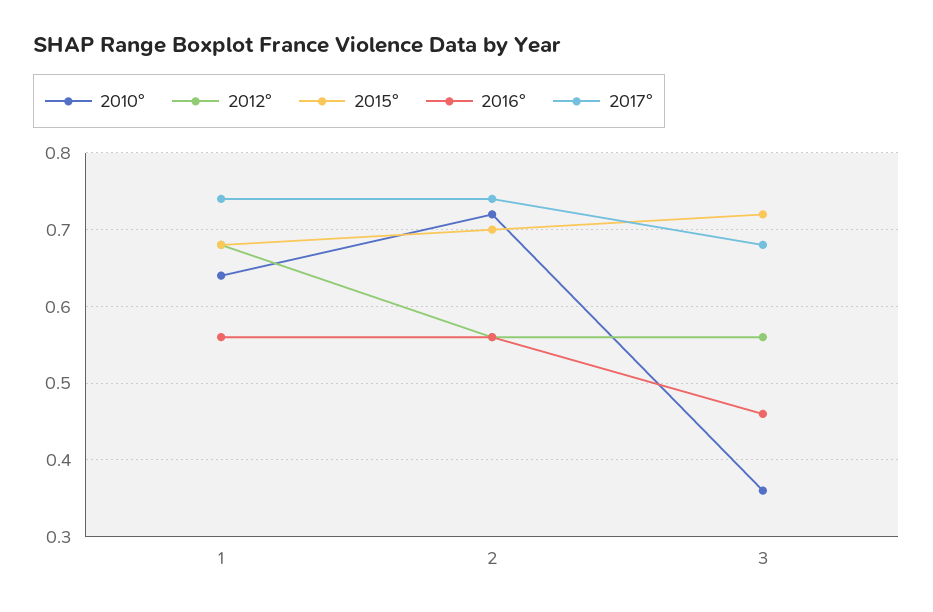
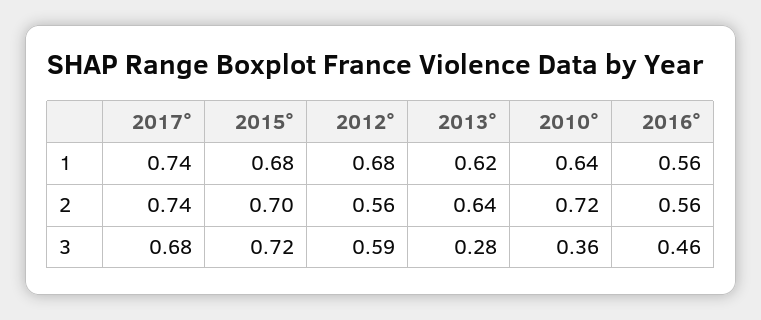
2012°, 3: 0.56 -> 0.59
2013°, 1: none -> 0.62
2013°, 2: none -> 0.64
2013°, 3: none -> 0.28

